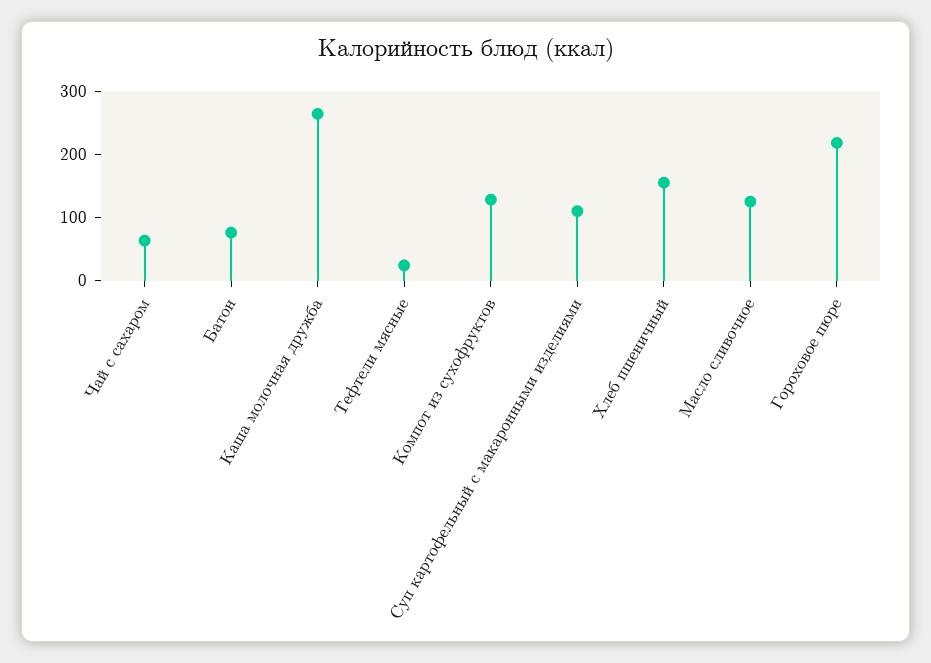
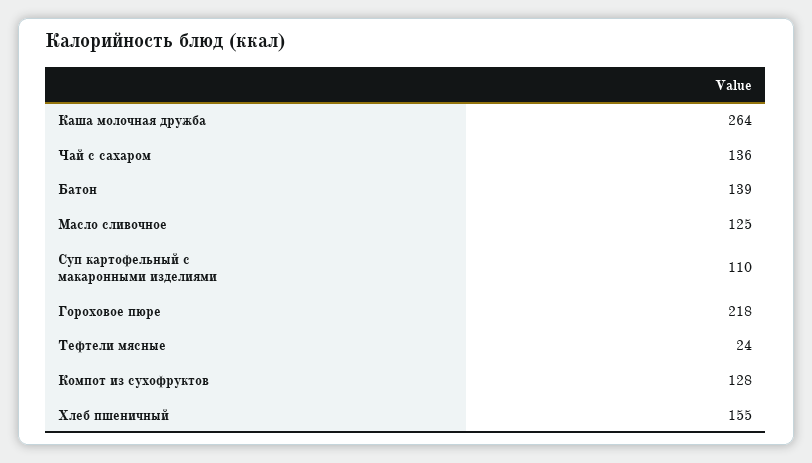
Чай с сахаром: 60 -> 136
Батон: 80 -> 139

